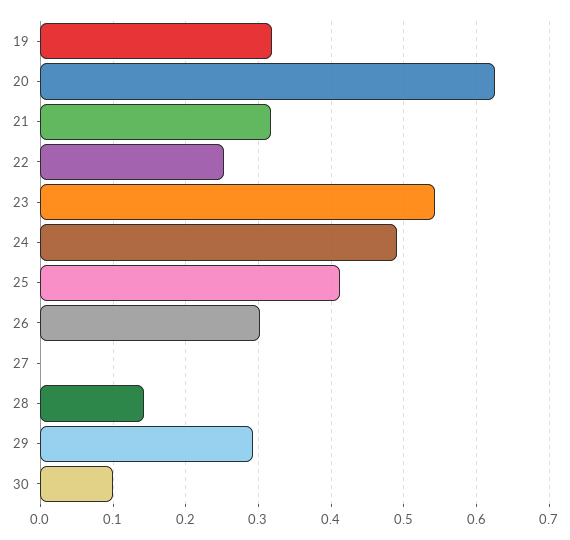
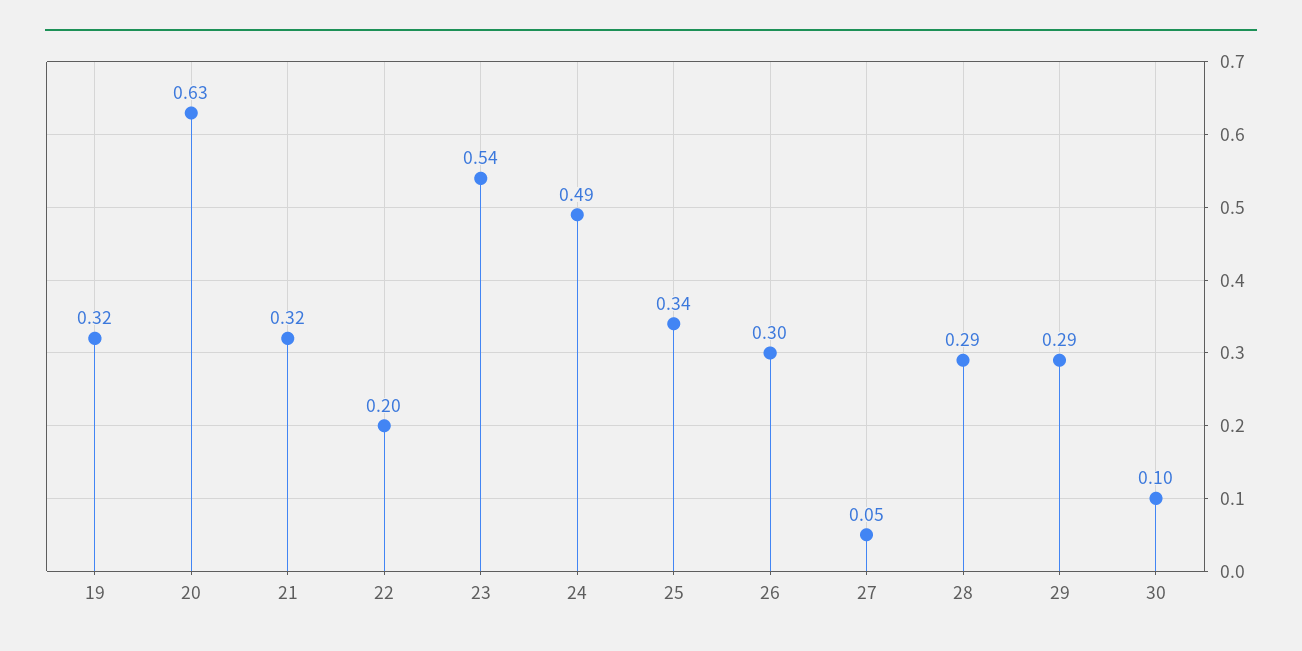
22: 0.25 -> 0.2
25: 0.41 -> 0.34
27: 0 -> 0.05
28: 0.14 -> 0.29

